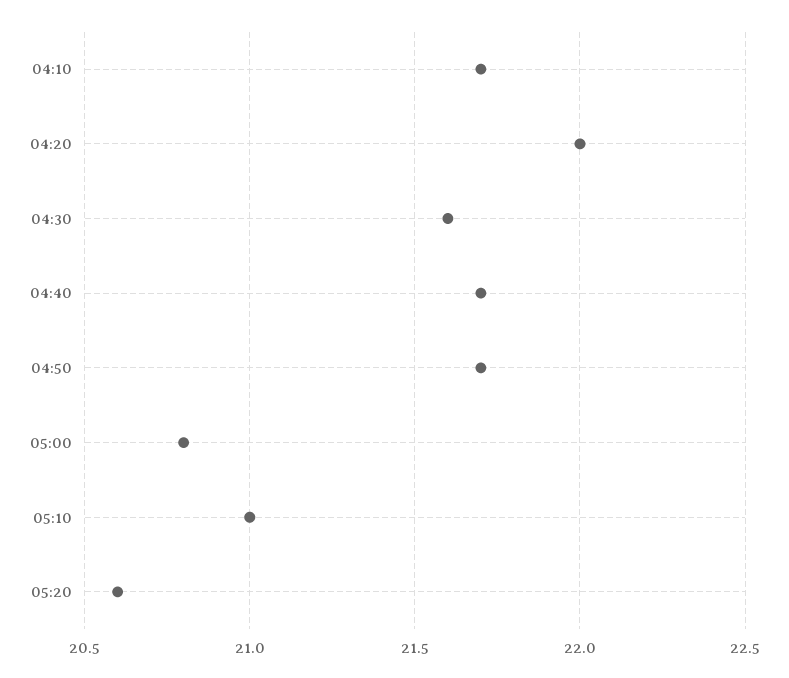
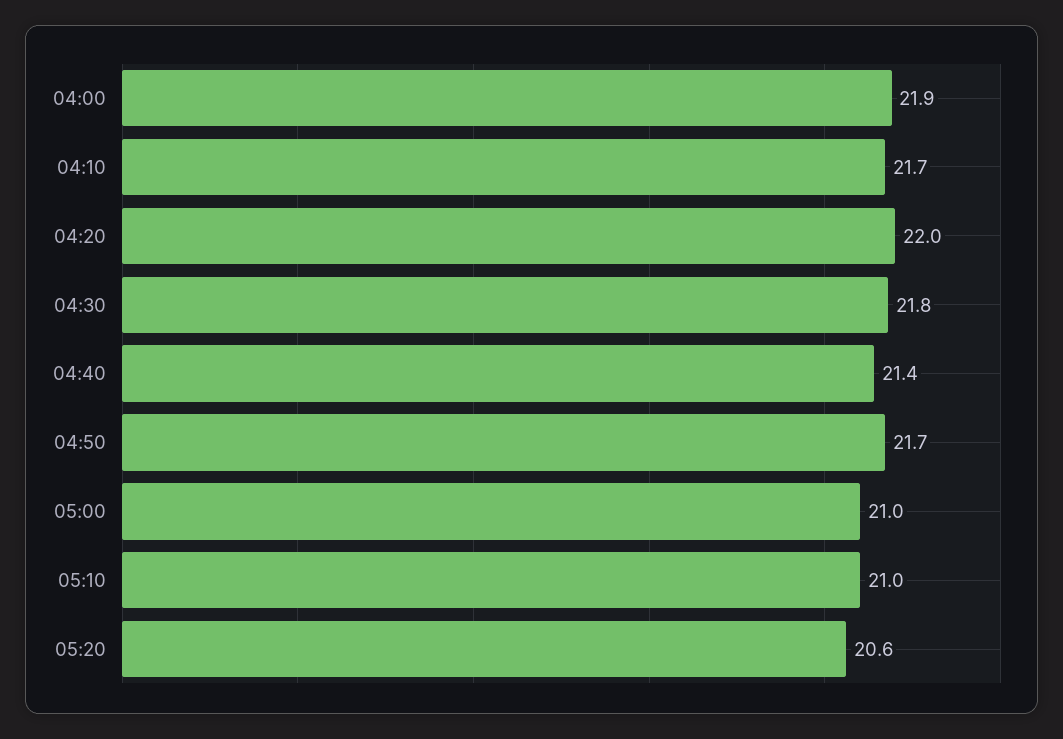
04:30: 21.6 -> 21.8
04:40: 21.7 -> 21.4
05:00: 20.8 -> 21
04:00: none -> 21.9

